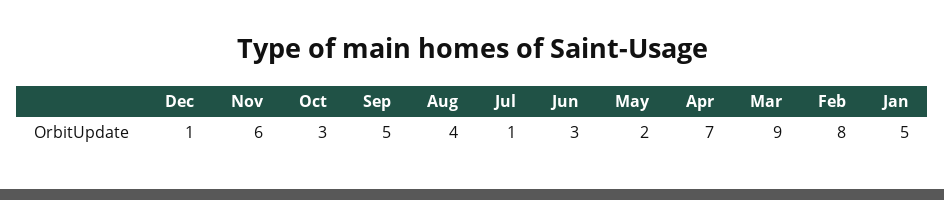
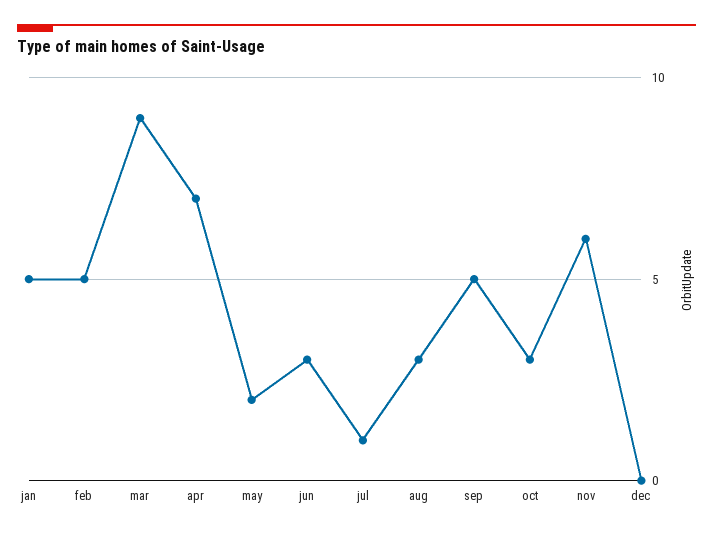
Dec: 1 -> 0
Aug: 4 -> 3
Feb: 8 -> 5

